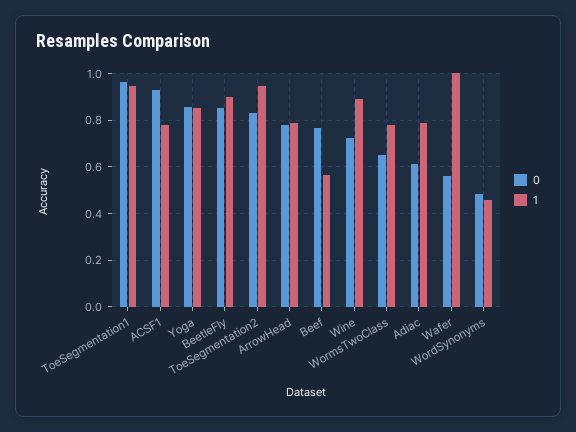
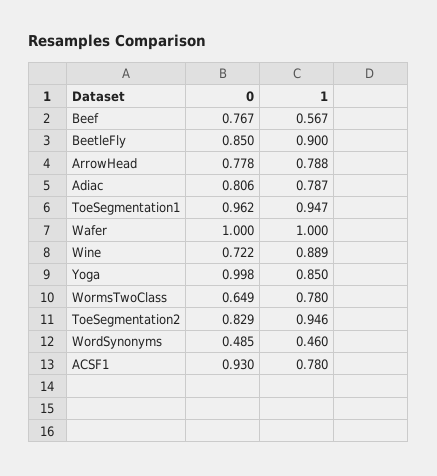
0, Yoga: 0.85 -> 0.998
0, Adiac: 0.6 -> 0.806
0, Wafer: 0.55 -> 1

